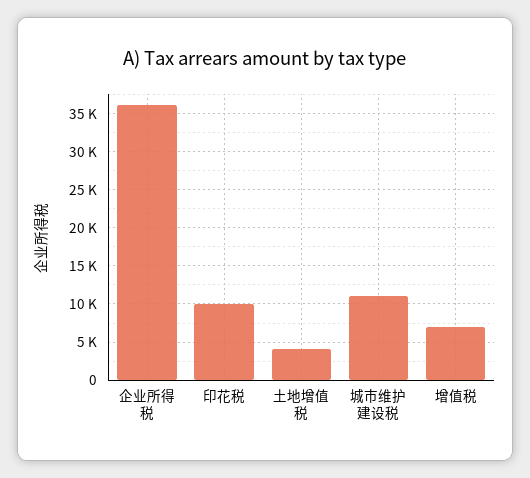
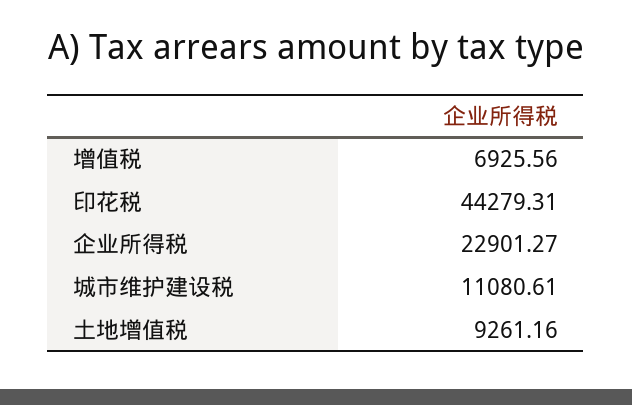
企业所得税: 36000 -> 22901.27
印花税: 10000 -> 44279.31
土地增值税: 4000 -> 9261.16

